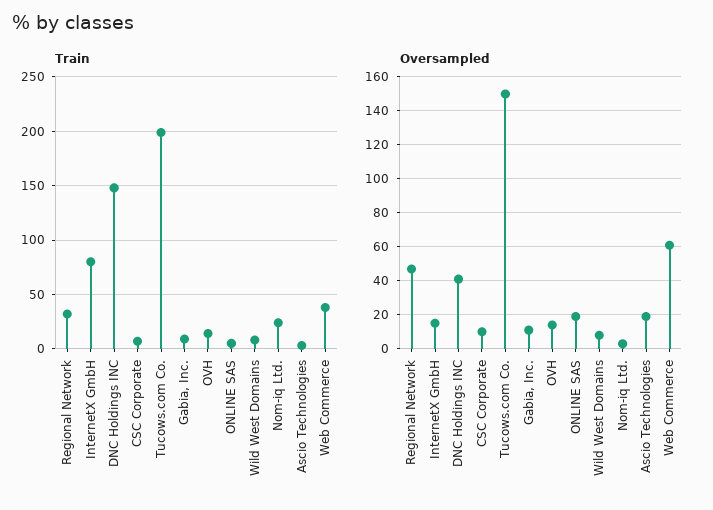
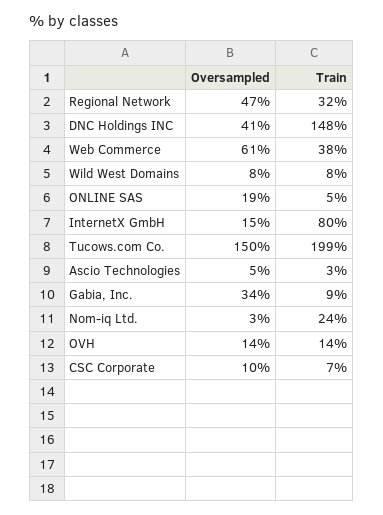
Oversampled, Gabia, Inc.: 10 -> 34
Oversampled, Ascio Technologies: 20 -> 5

